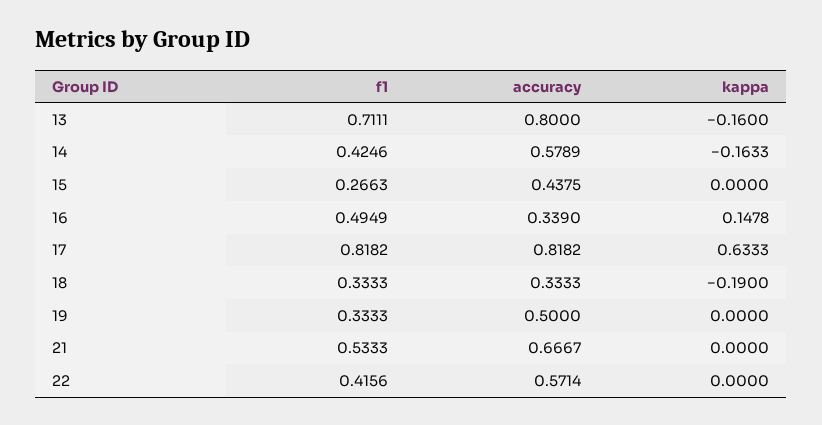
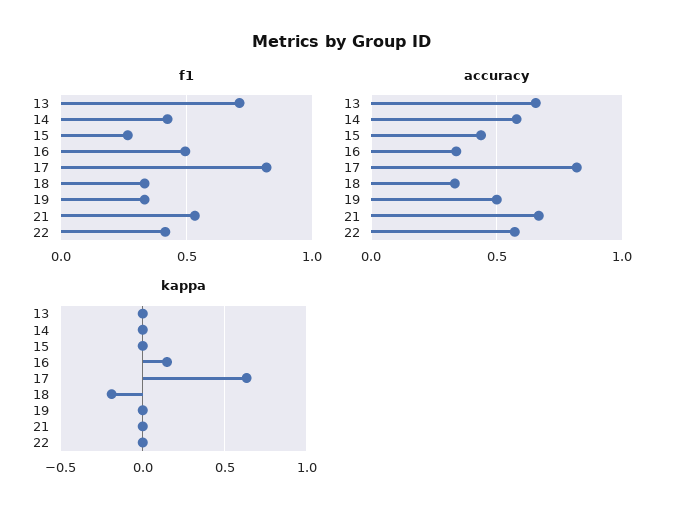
accuracy, 13: 0.8 -> 0.65
kappa, 13: -0.16 -> 0
kappa, 14: -0.1633 -> 0

